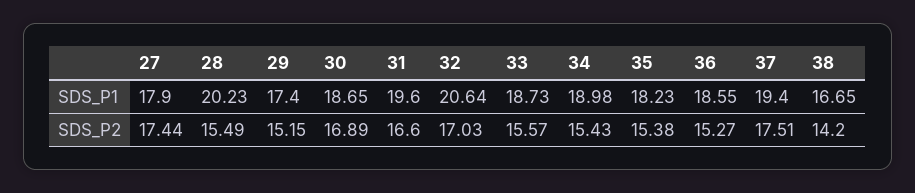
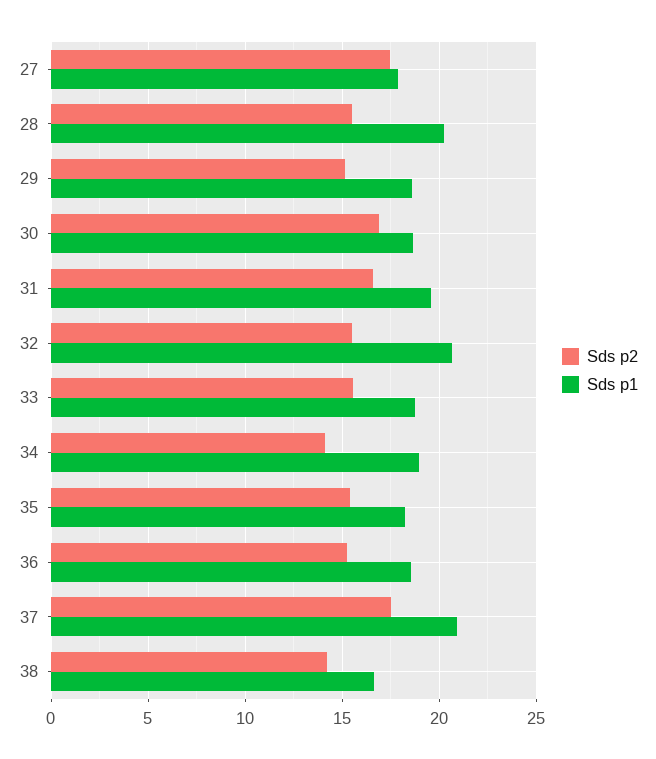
SDS_P1, 29: 17.4 -> 18.5
SDS_P1, 37: 19.4 -> 21
SDS_P2, 32: 17.03 -> 15.5
SDS_P2, 34: 15.43 -> 14

